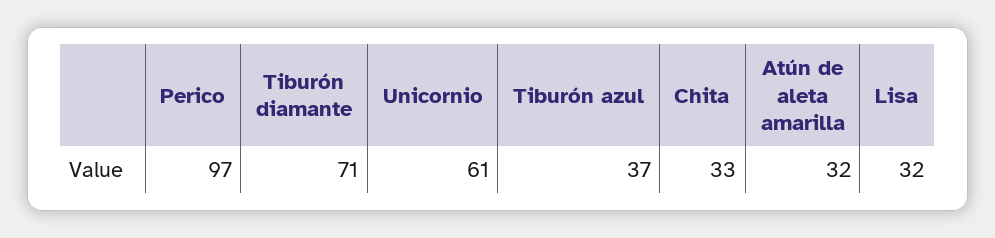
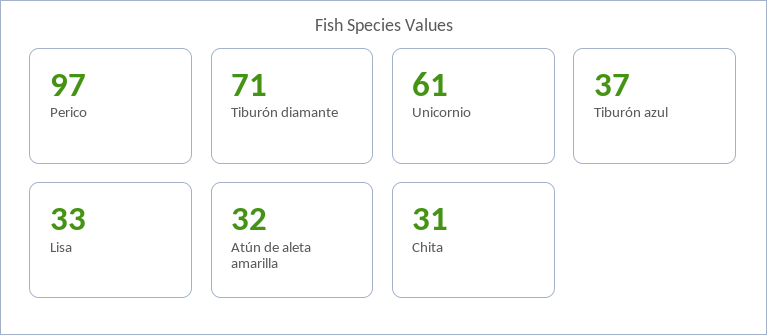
Chita: 33 -> 31
Lisa: 32 -> 33

